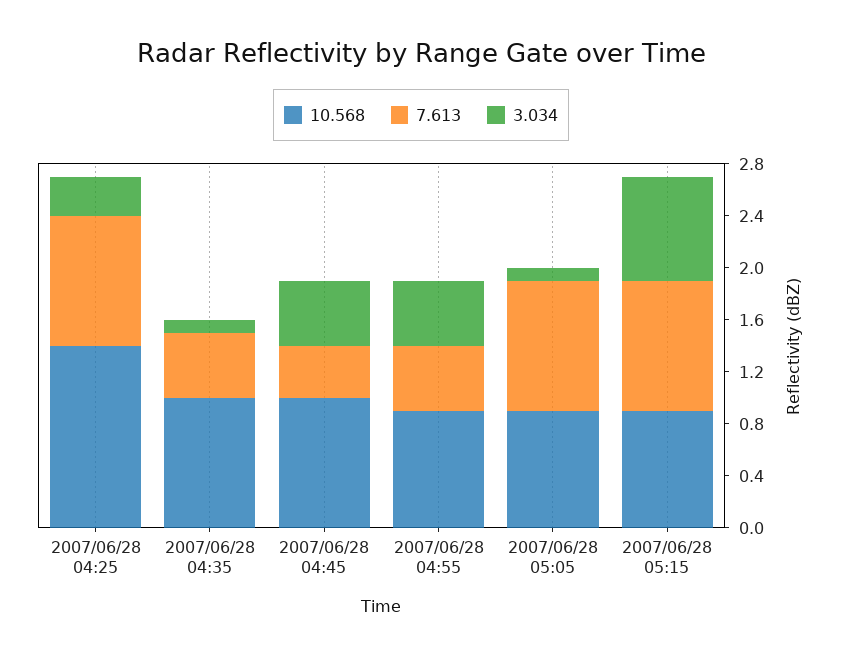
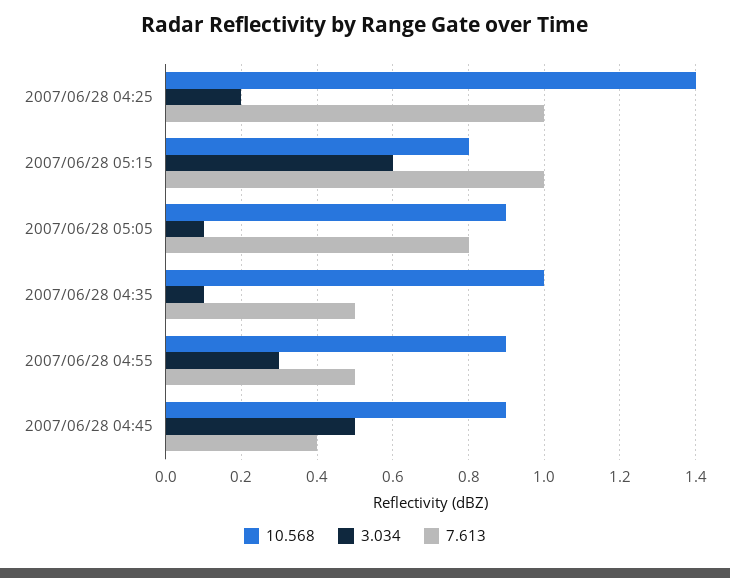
3.034, 2007/06/28 04:25: 0.3 -> 0.2
10.568, 2007/06/28 04:45: 1 -> 0.9
3.034, 2007/06/28 04:55: 0.5 -> 0.3
7.613, 2007/06/28 05:05: 1 -> 0.8
10.568, 2007/06/28 05:15: 0.9 -> 0.8
3.034, 2007/06/28 05:15: 0.8 -> 0.6

